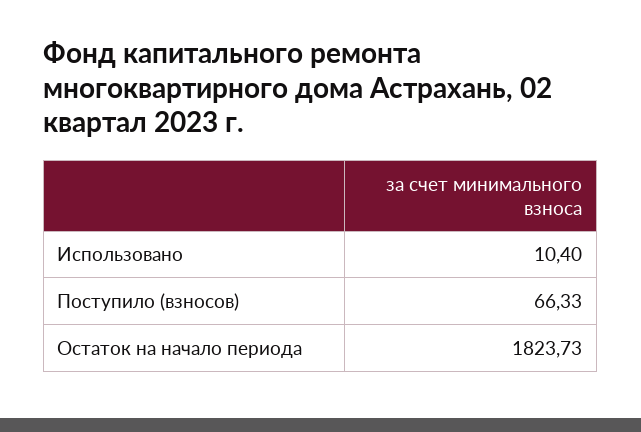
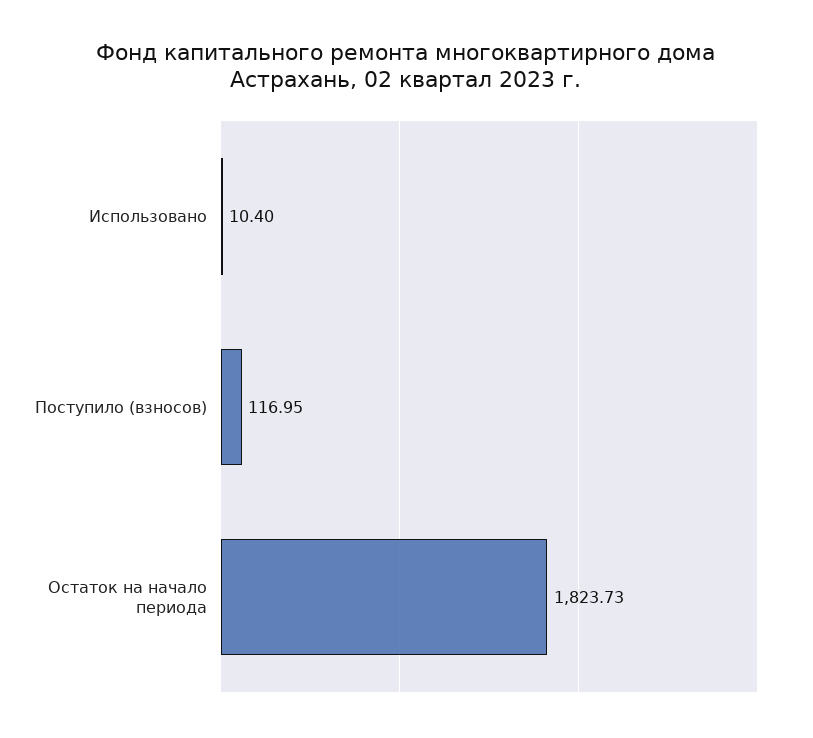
Поступило (взносов): 66.33 -> 116.95

